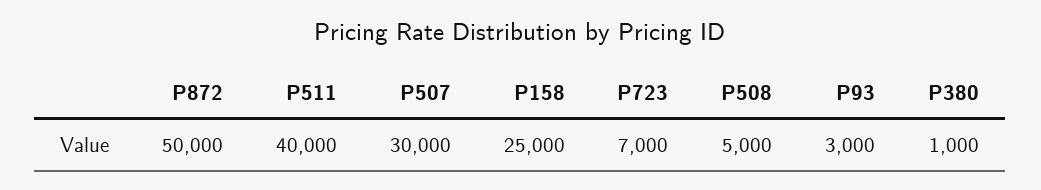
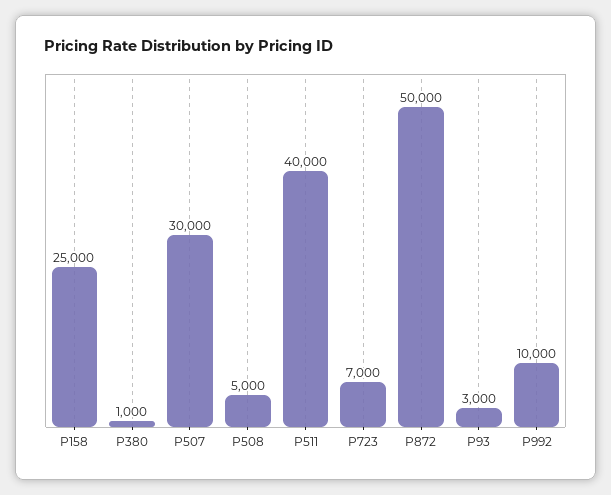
P992: none -> 10000

